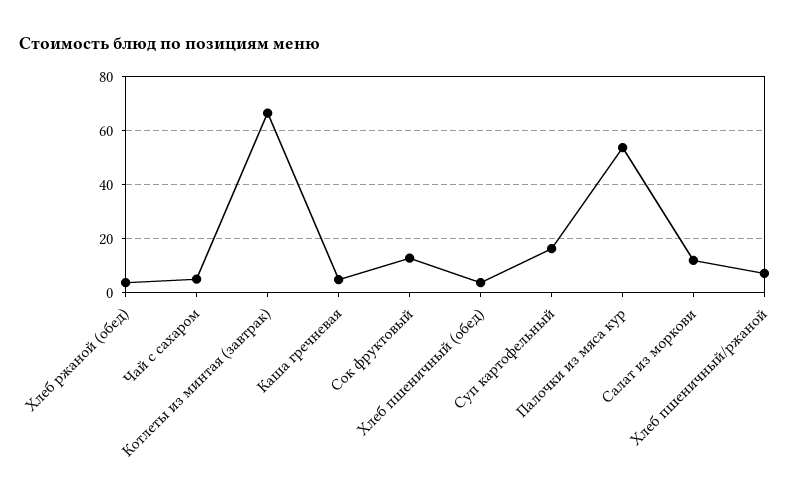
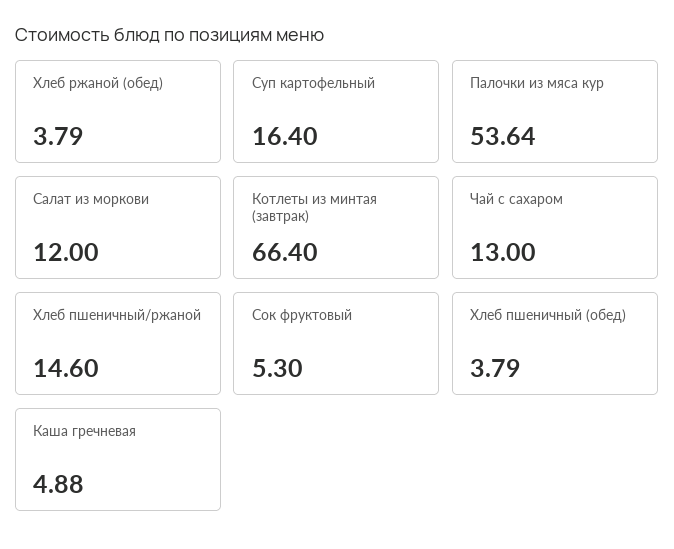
Чай с сахаром: 5 -> 13
Сок фруктовый: 12.5 -> 5.3
Хлеб пшеничный/ржаной: 7.5 -> 14.6

